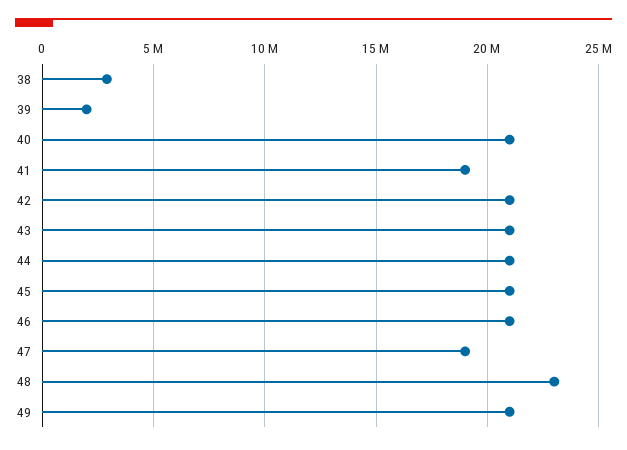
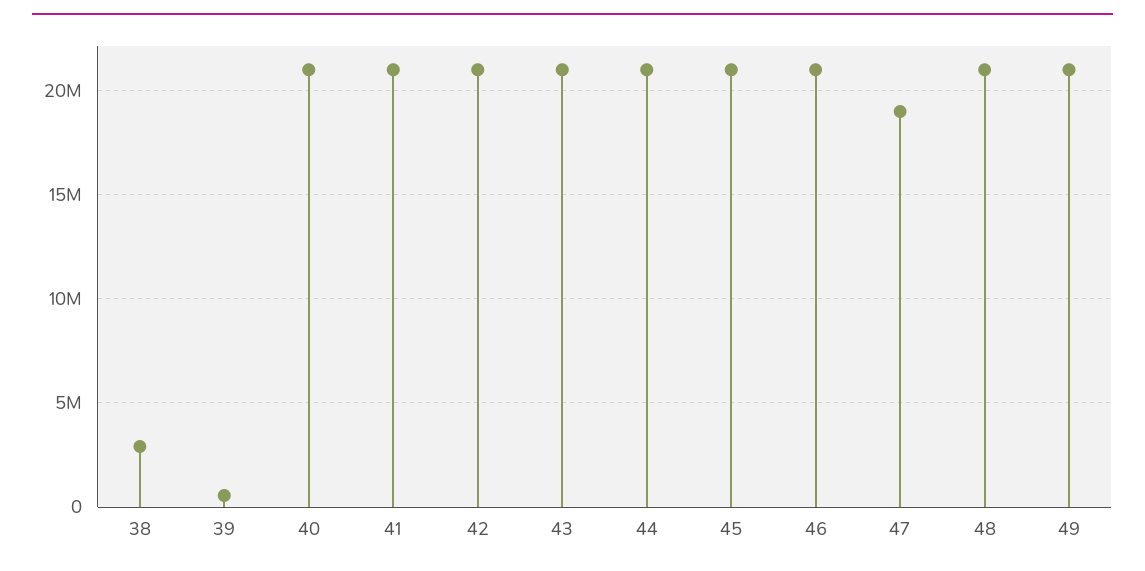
39: 2000000 -> 500000
41: 19000000 -> 21000000
48: 23000000 -> 21000000

